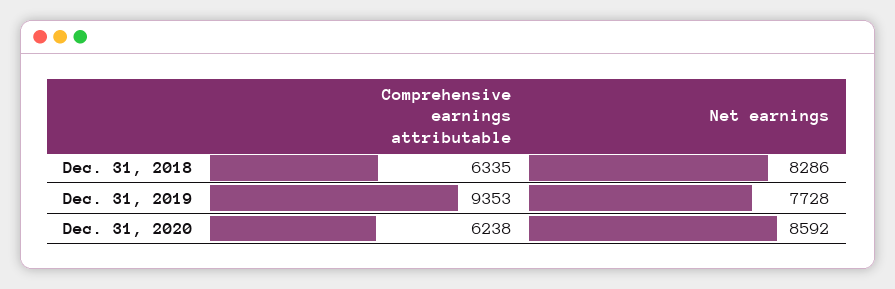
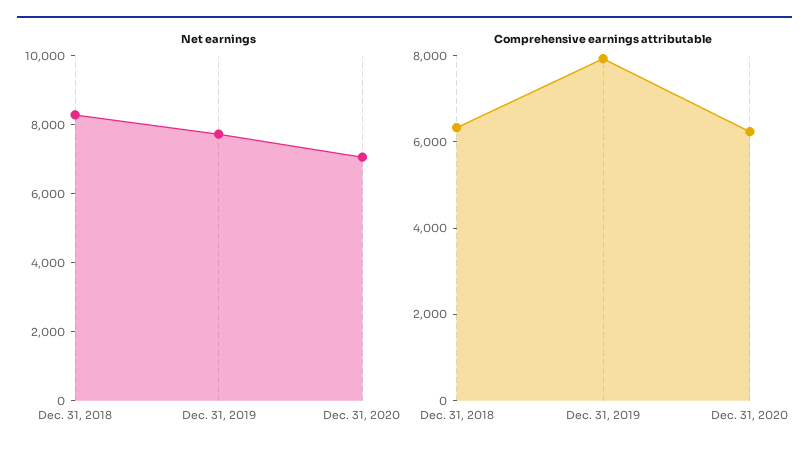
Comprehensive earnings attributable, Dec. 31, 2019: 9353 -> 8000
Net earnings, Dec. 31, 2020: 8592 -> 7000

